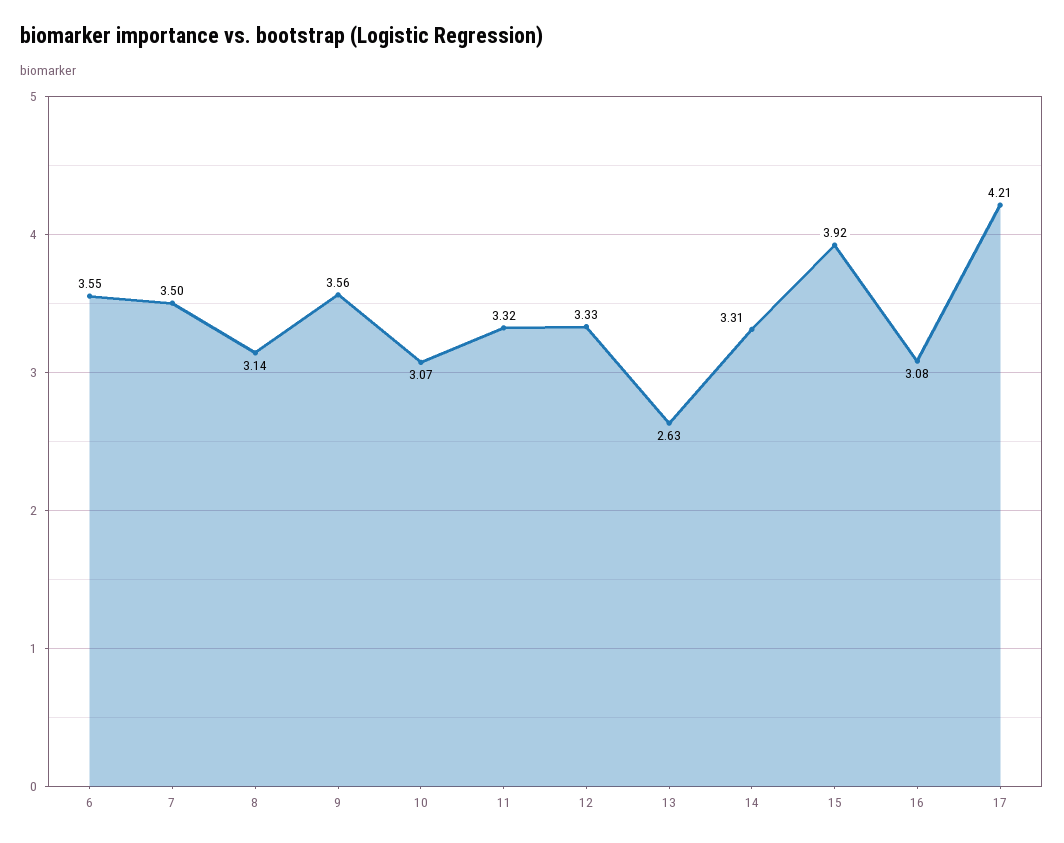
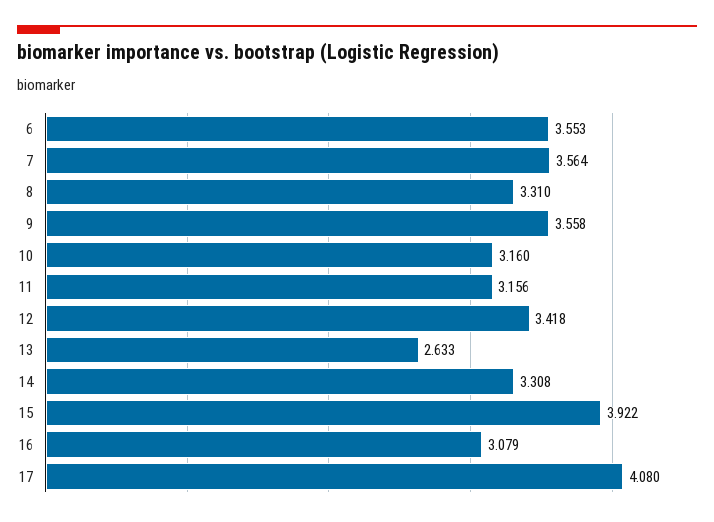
7: 3.5 -> 3.564
8: 3.14 -> 3.31
10: 3.07 -> 3.16
11: 3.32 -> 3.156
12: 3.33 -> 3.418
17: 4.21 -> 4.08

